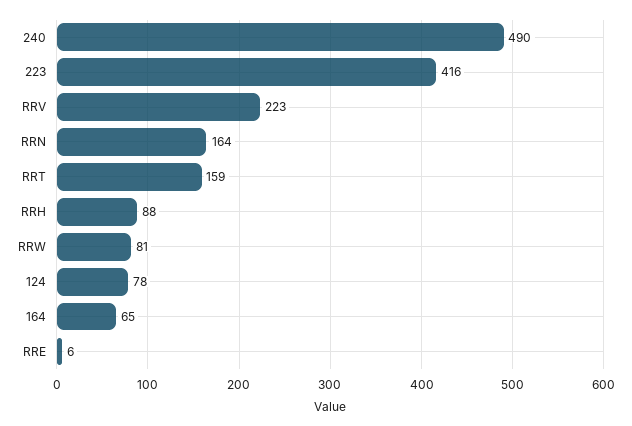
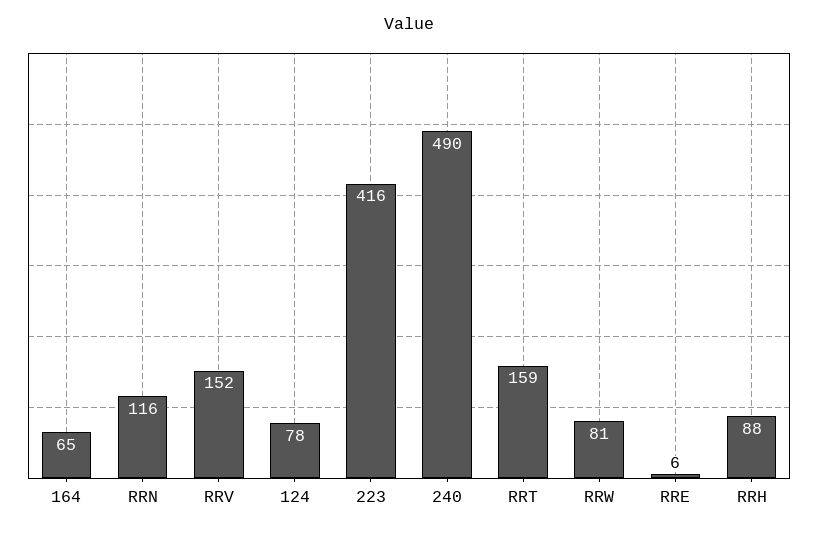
RRV: 223 -> 152
RRN: 164 -> 116

